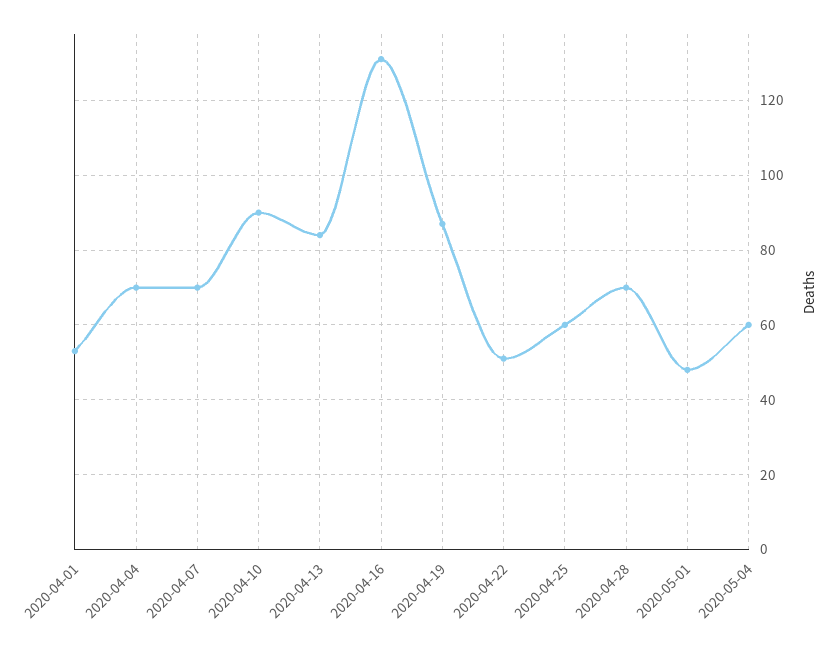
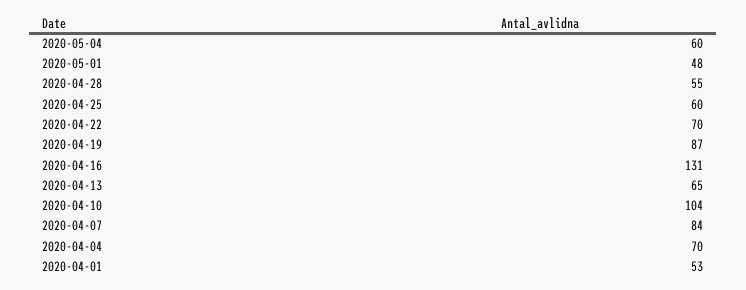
2020-04-07: 70 -> 84
2020-04-10: 90 -> 104
2020-04-13: 85 -> 65
2020-04-22: 50 -> 70
2020-04-28: 70 -> 55

